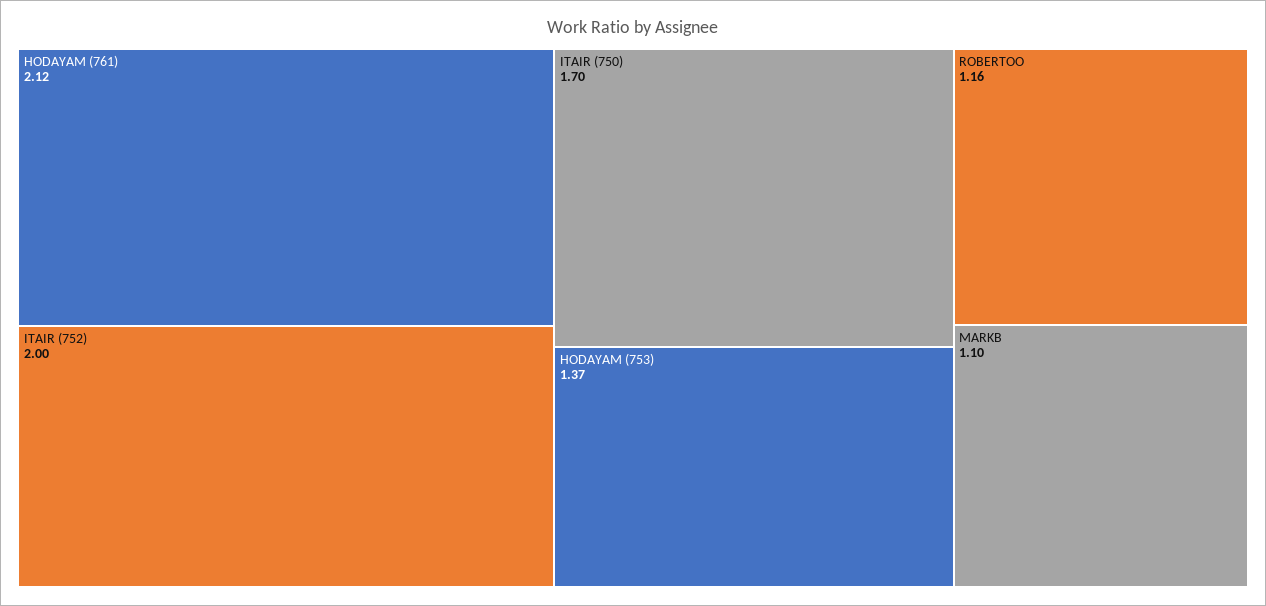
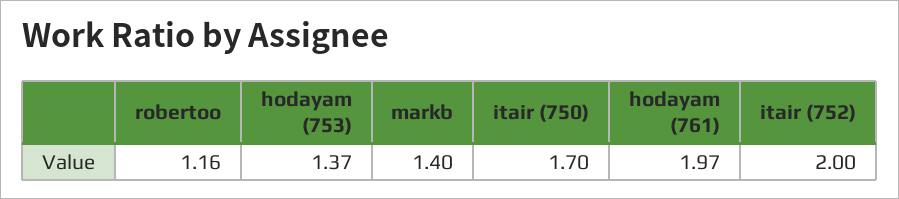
HODAYAM (761): 2.12 -> 1.97
MARKB: 1.1 -> 1.4

